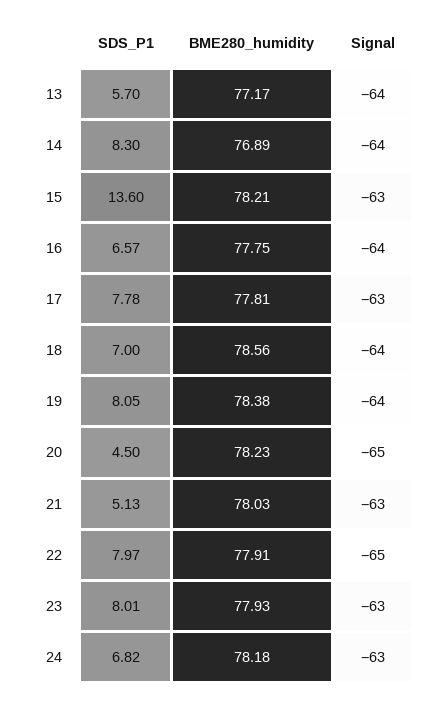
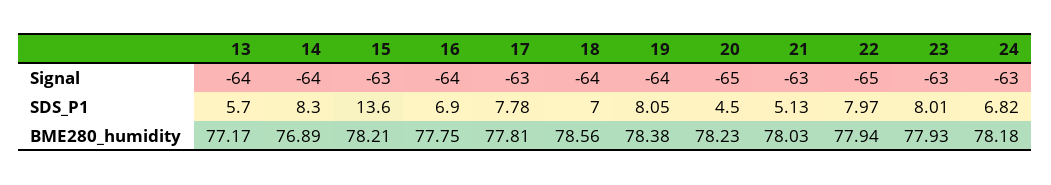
SDS_P1, 16: 6.57 -> 6.9
BME280_humidity, 22: 77.91 -> 77.94

